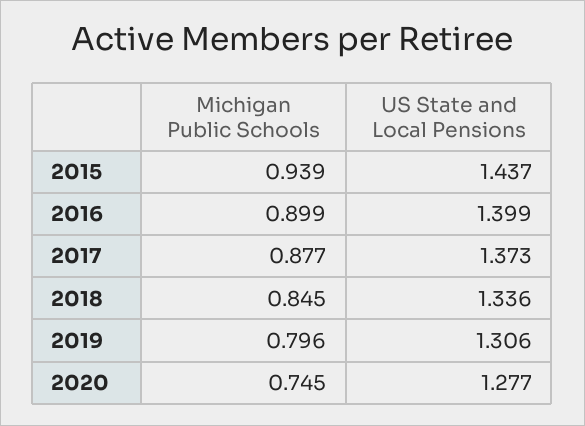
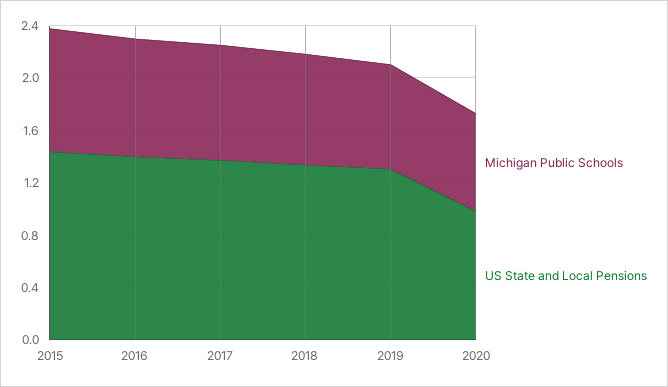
US State and Local Pensions, 2020: 1.277 -> 1

